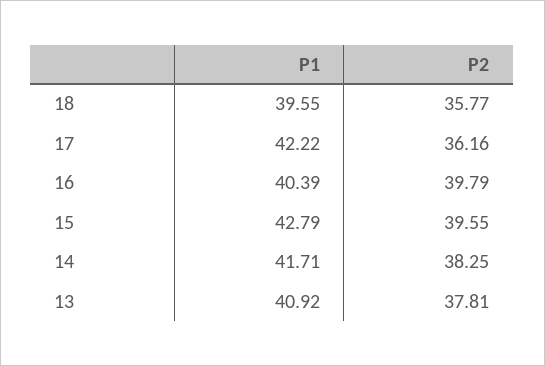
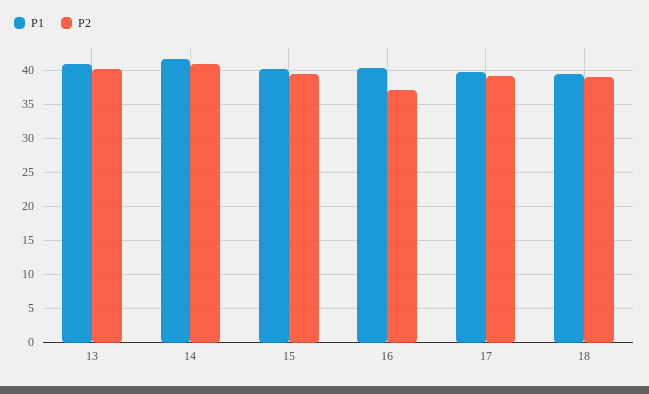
P2, 18: 35.77 -> 39
P1, 17: 42.22 -> 40
P2, 17: 36.16 -> 39
P2, 16: 39.79 -> 37
P1, 15: 42.79 -> 40
P2, 14: 38.25 -> 41
P2, 13: 37.81 -> 40

